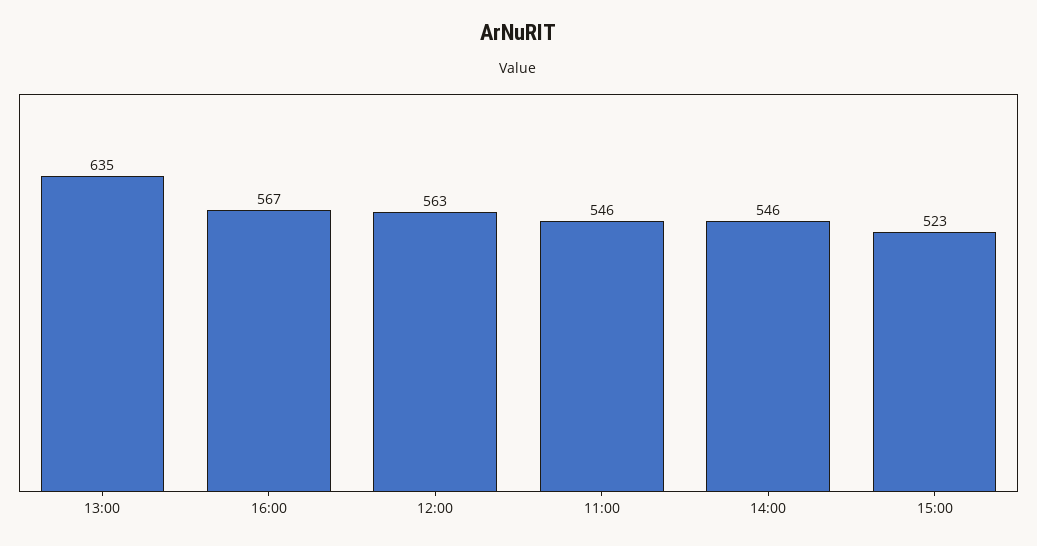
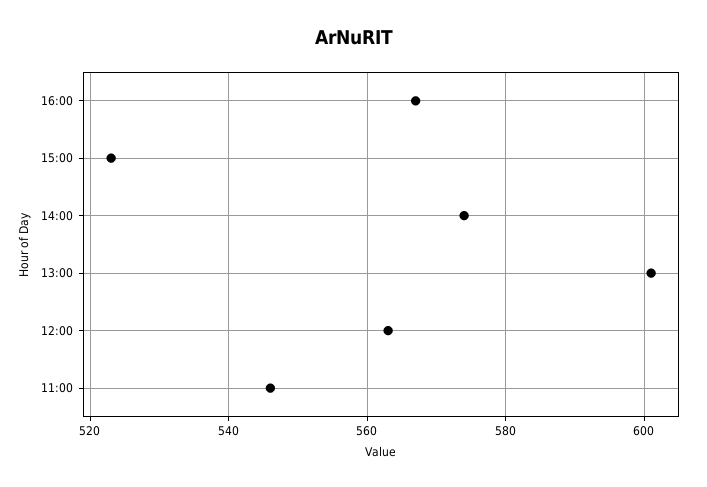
13:00: 635 -> 600
14:00: 546 -> 575

